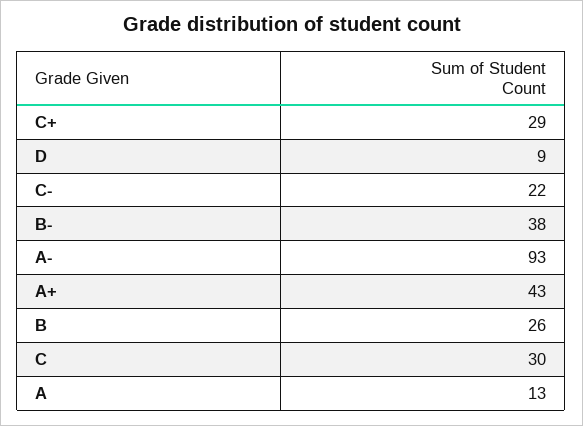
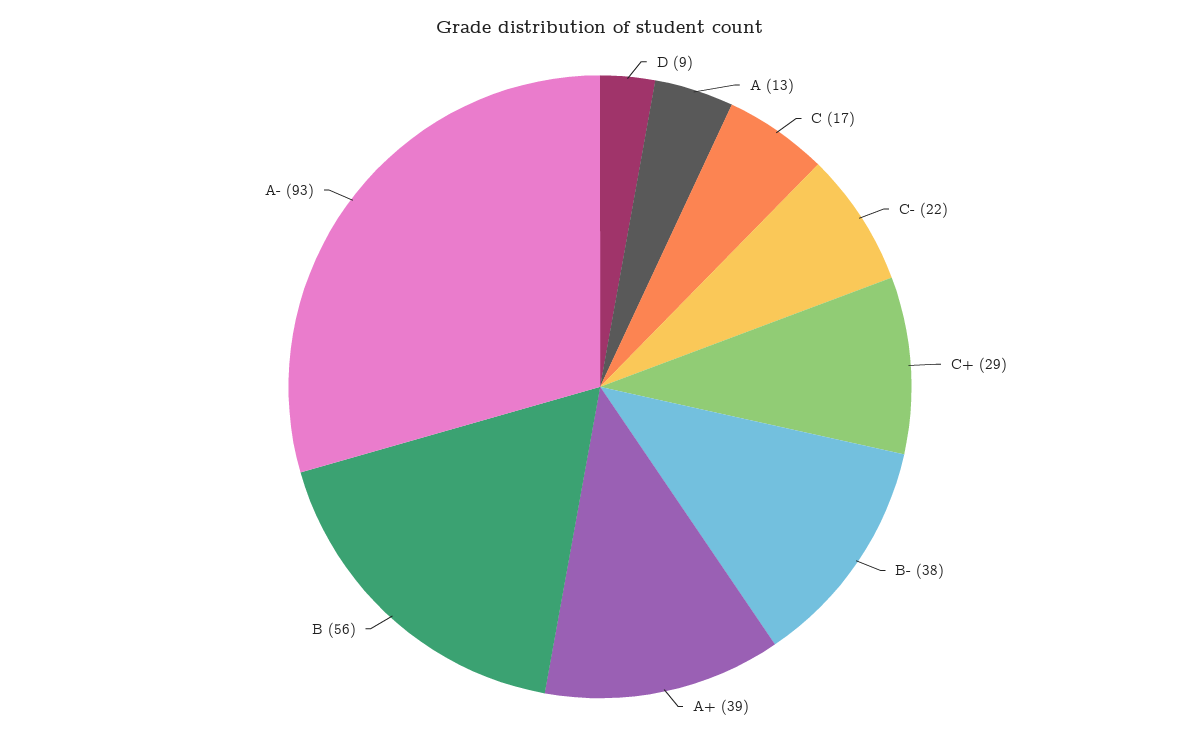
A+: 43 -> 39
B: 26 -> 56
C: 30 -> 17

